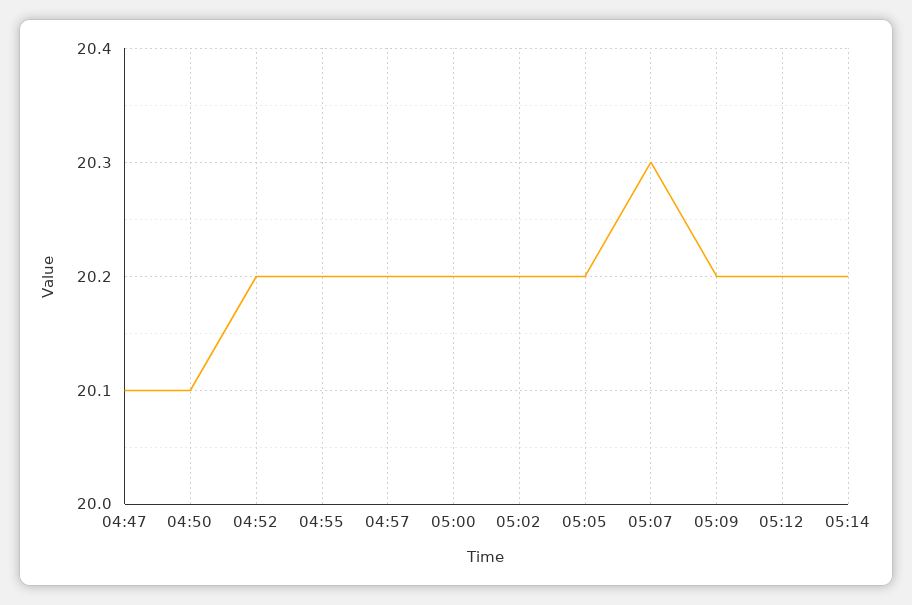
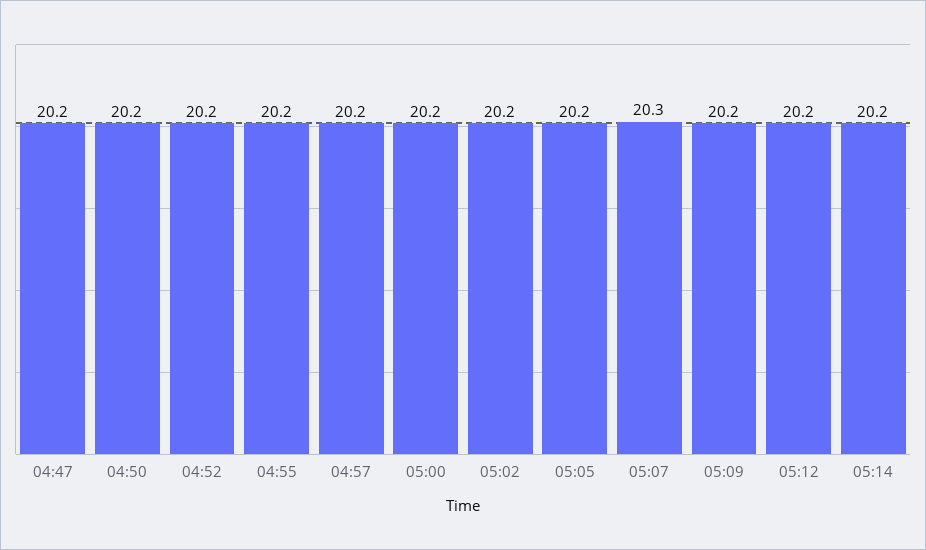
04:47: 20.1 -> 20.2
04:50: 20.1 -> 20.2

